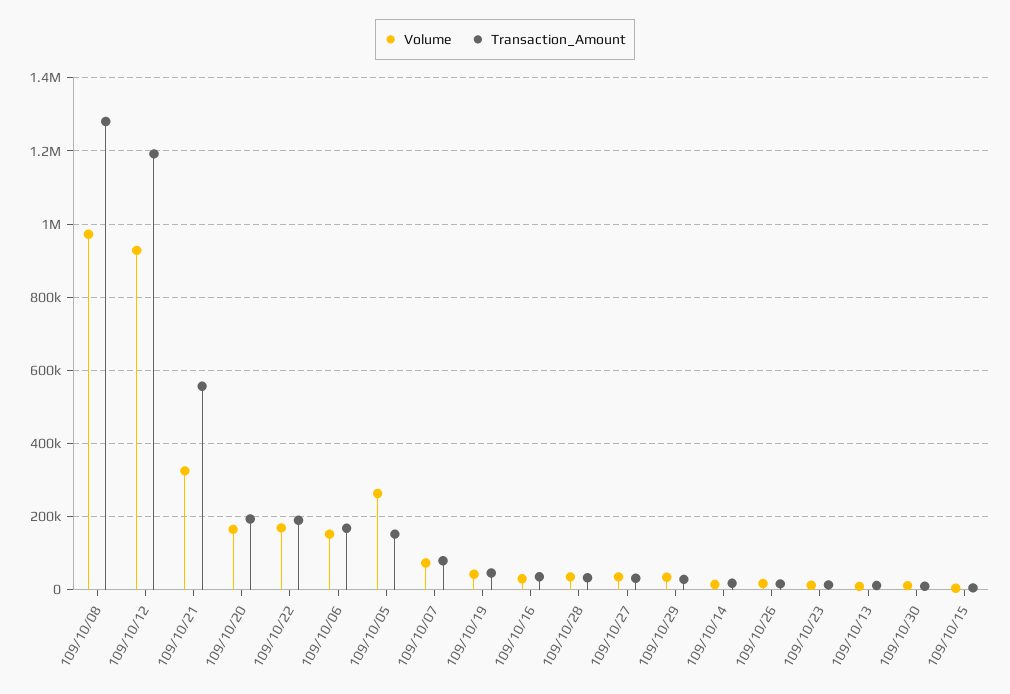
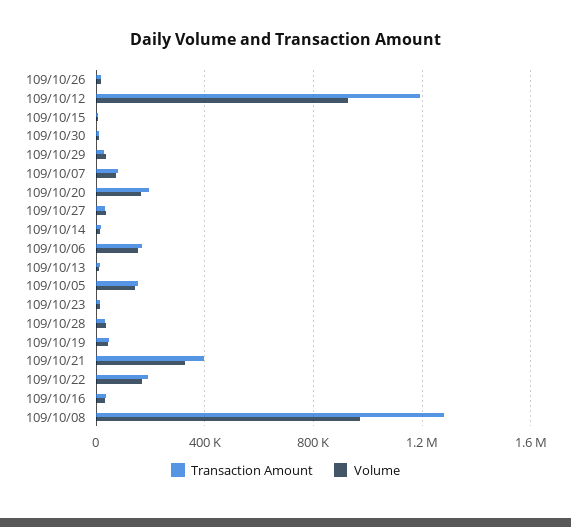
Transaction_Amount, 109/10/21: 560000 -> 400000
Volume, 109/10/05: 260000 -> 150000

